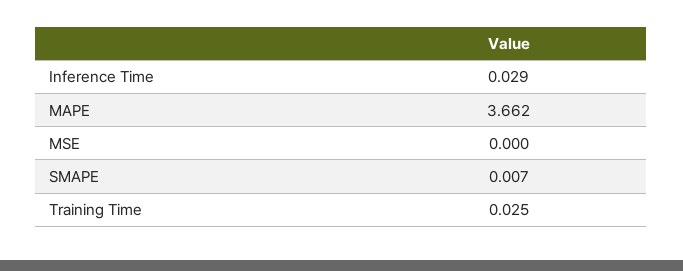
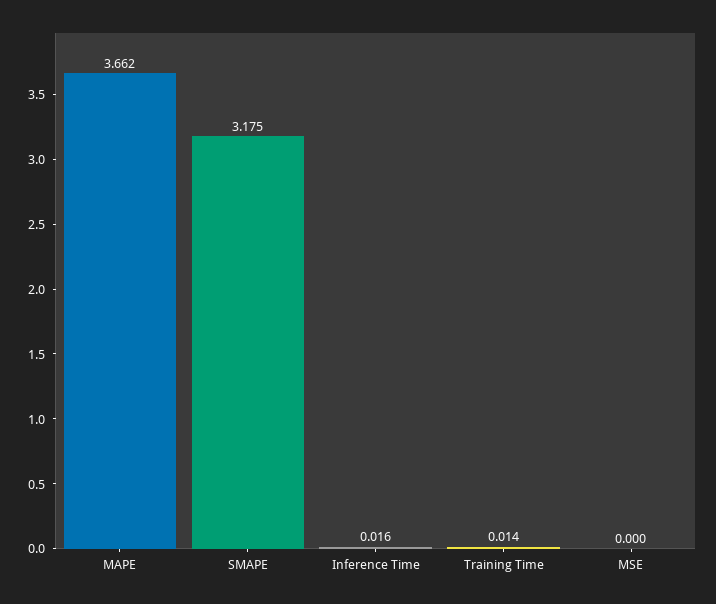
Inference Time: 0.029 -> 0.016
SMAPE: 0.007 -> 3.175
Training Time: 0.025 -> 0.014

